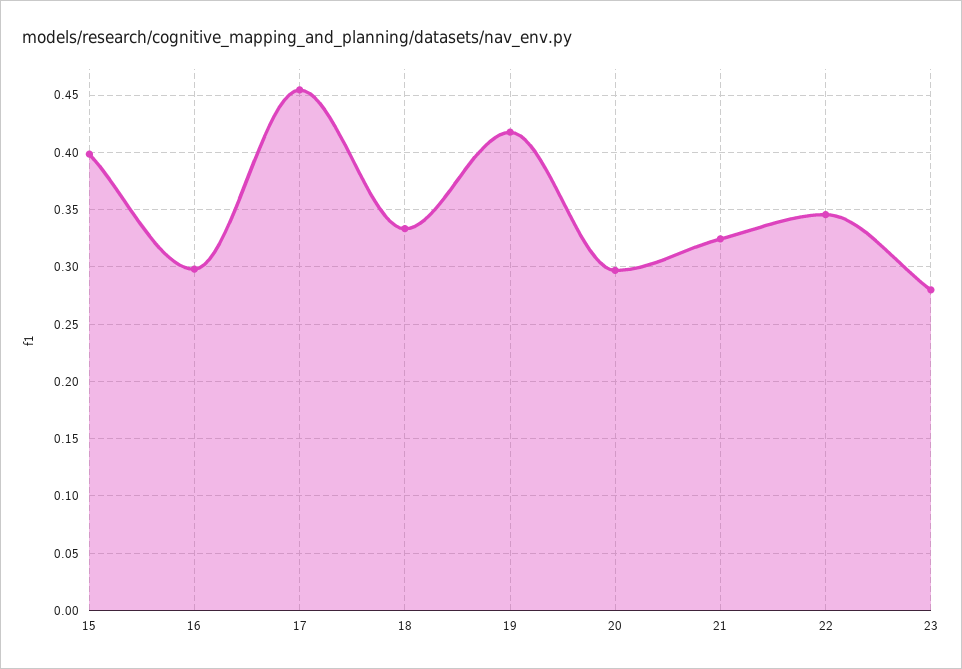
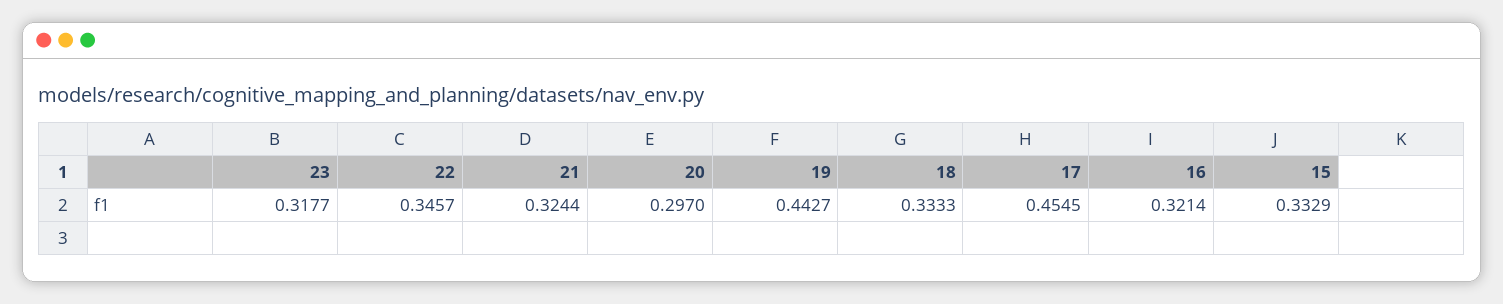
15: 0.4 -> 0.3329
16: 0.3 -> 0.3214
19: 0.42 -> 0.4427
23: 0.28 -> 0.3177

